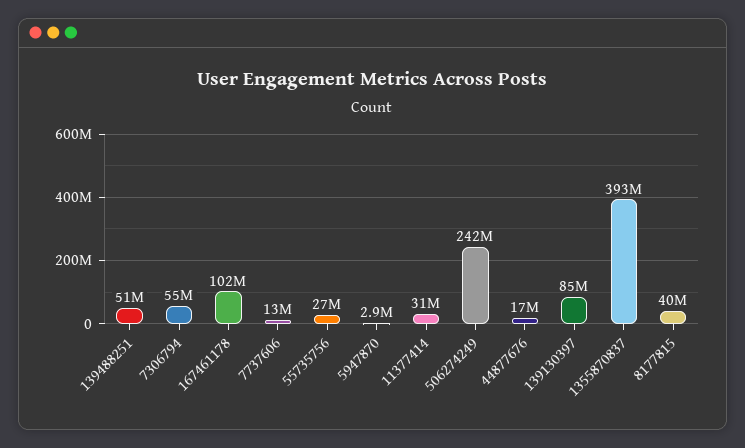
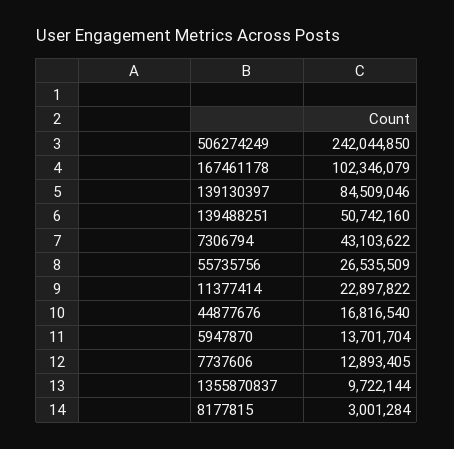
7306794: 55000000 -> 43103622
5947870: 2900000 -> 13701704
11377414: 31000000 -> 22897822
1355870837: 393000000 -> 9722144
8177815: 40000000 -> 3001284

